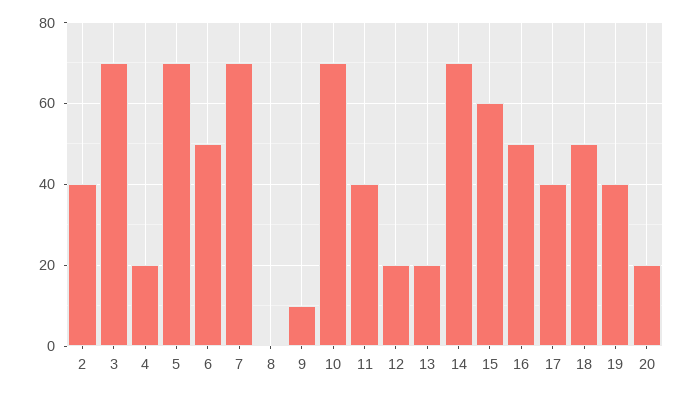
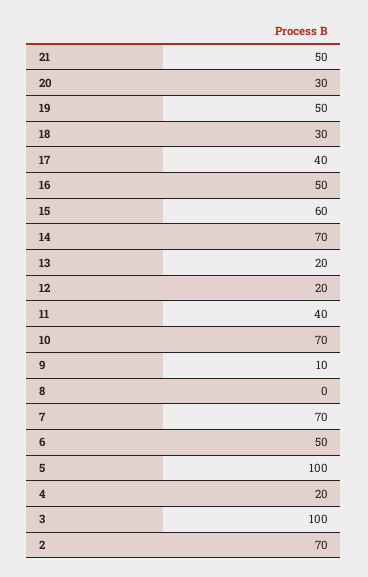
2: 40 -> 70
3: 70 -> 100
5: 70 -> 100
18: 50 -> 30
19: 40 -> 50
20: 20 -> 30
21: none -> 50

